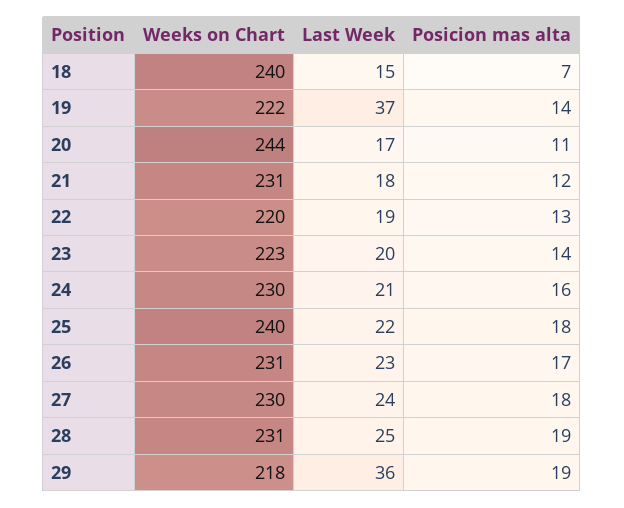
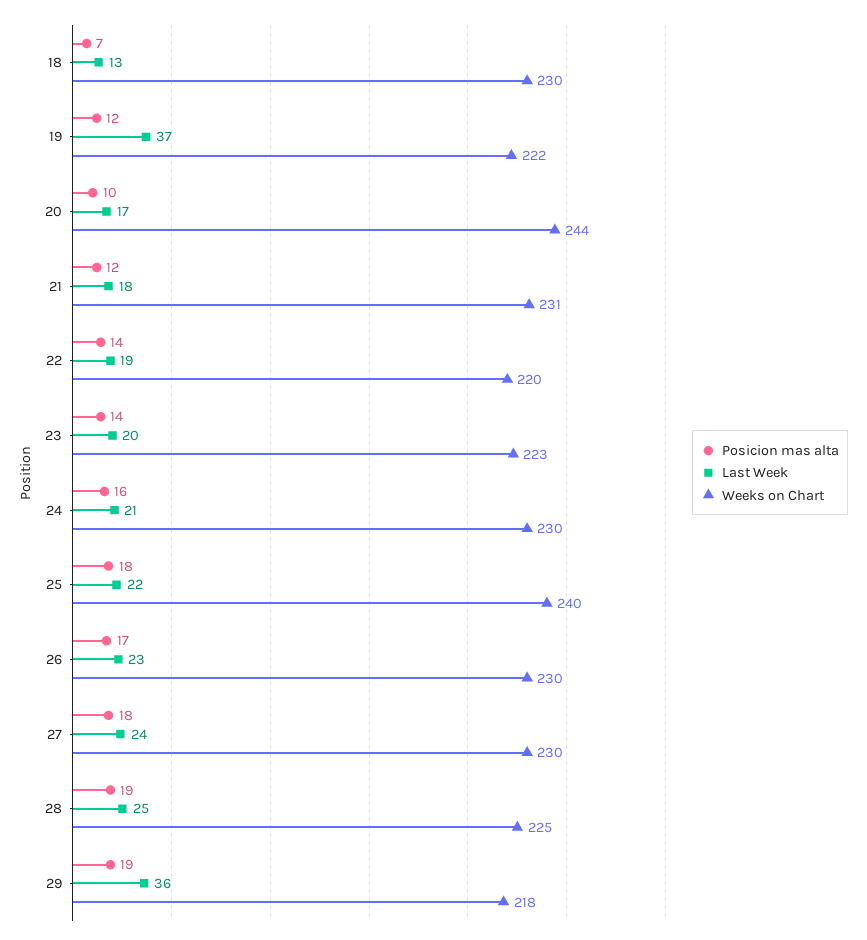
Weeks on Chart, 18: 240 -> 230
Last Week, 18: 15 -> 13
Posicion mas alta, 19: 14 -> 12
Posicion mas alta, 20: 11 -> 10
Posicion mas alta, 22: 13 -> 14
Weeks on Chart, 26: 231 -> 230
Weeks on Chart, 28: 231 -> 225

